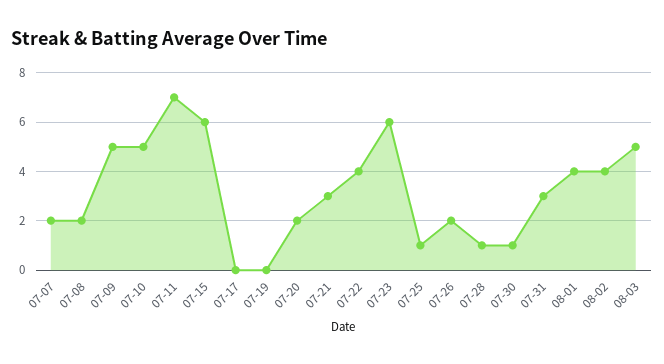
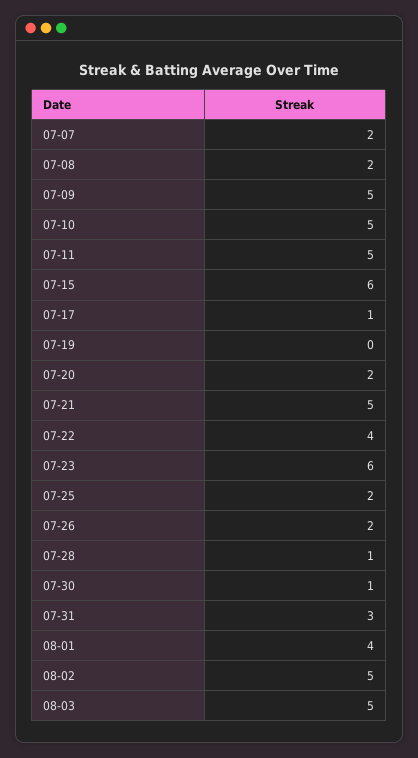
07-11: 7 -> 5
07-17: 0 -> 1
07-21: 3 -> 5
07-25: 1 -> 2
08-02: 4 -> 5

